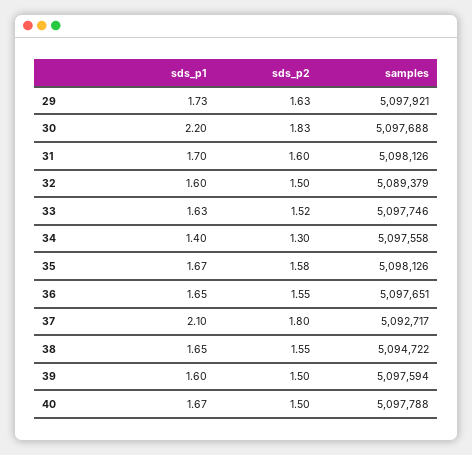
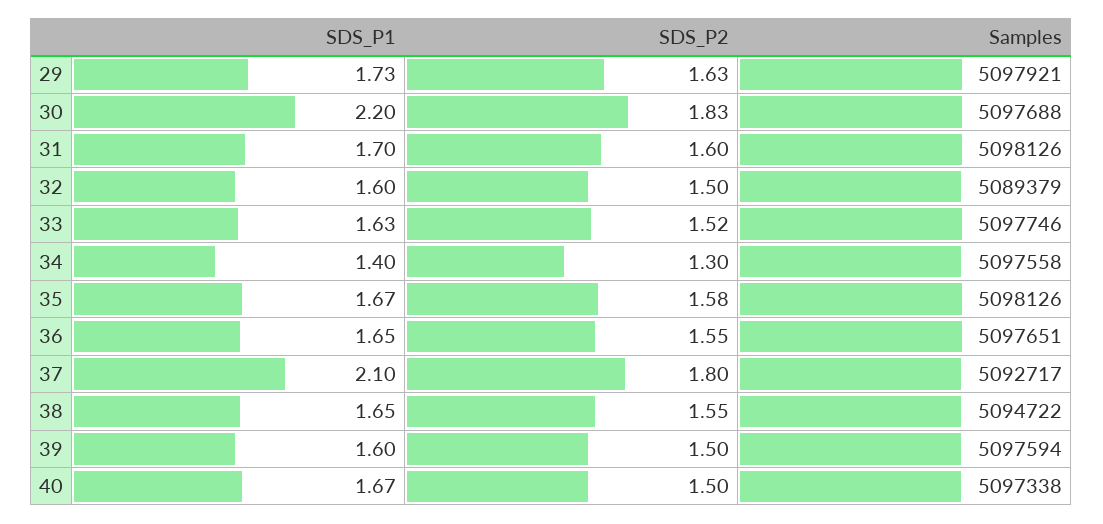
samples, 40: 5097788 -> 5097338

